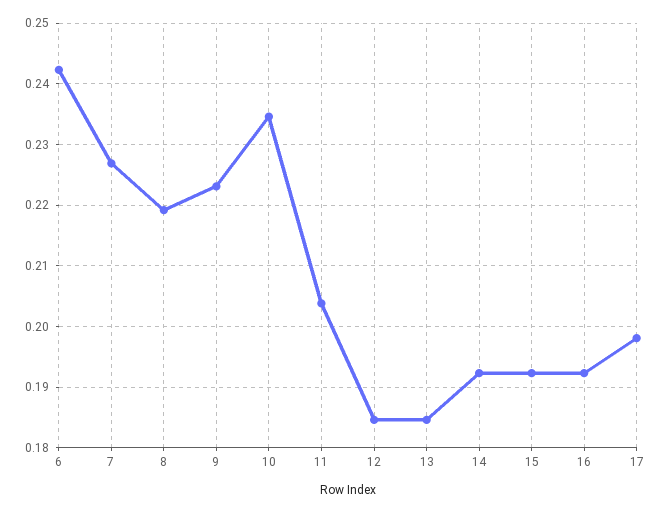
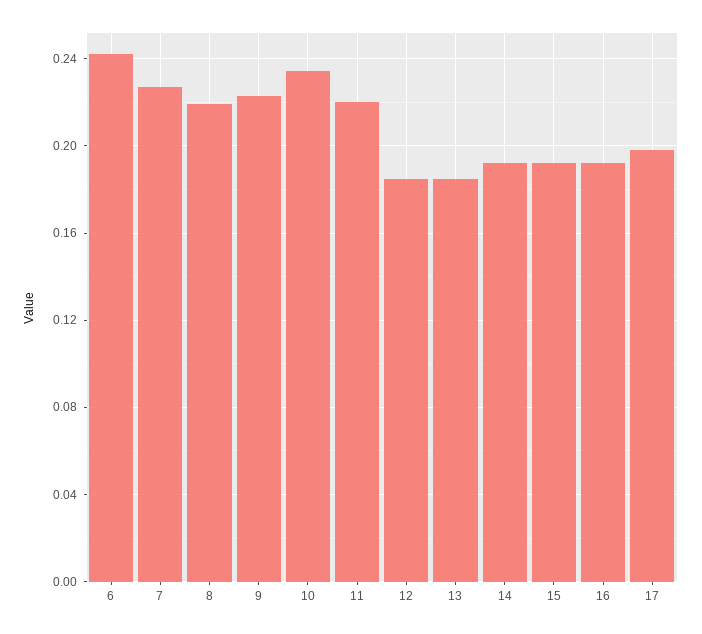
11: 0.204 -> 0.22

